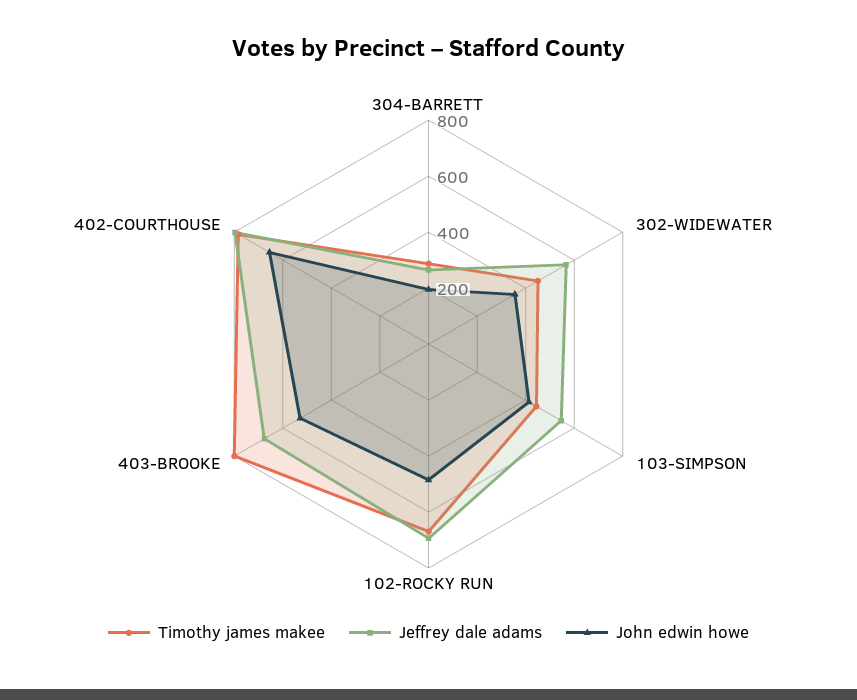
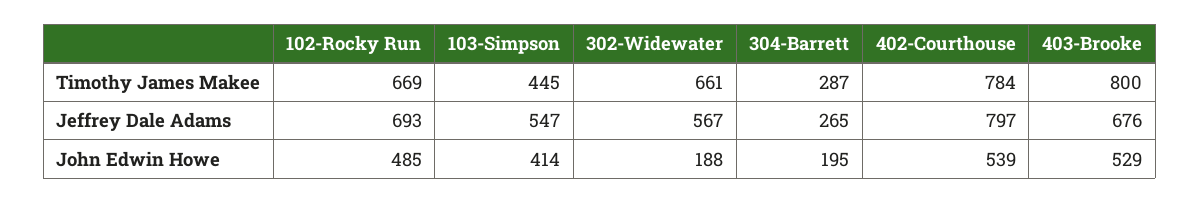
Timothy james makee, 302-WIDEWATER: 450 -> 661
John edwin howe, 302-WIDEWATER: 350 -> 188
John edwin howe, 402-COURTHOUSE: 650 -> 539

